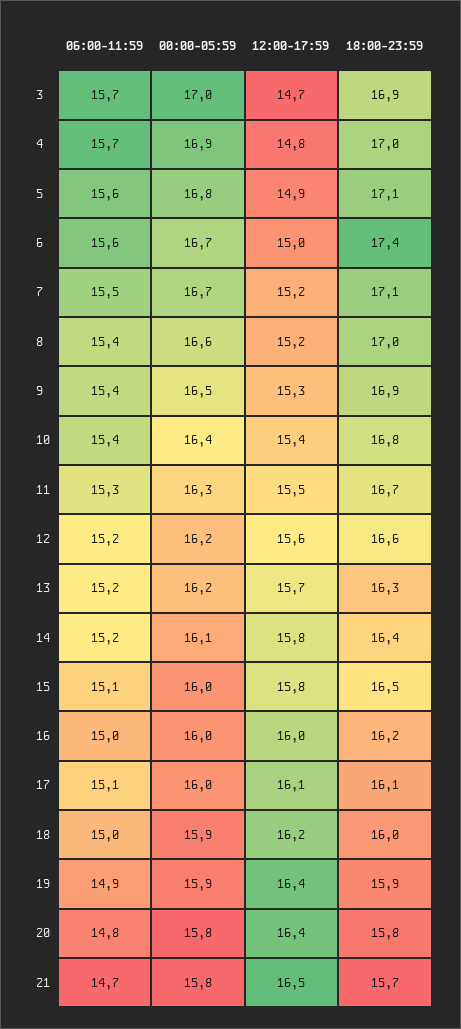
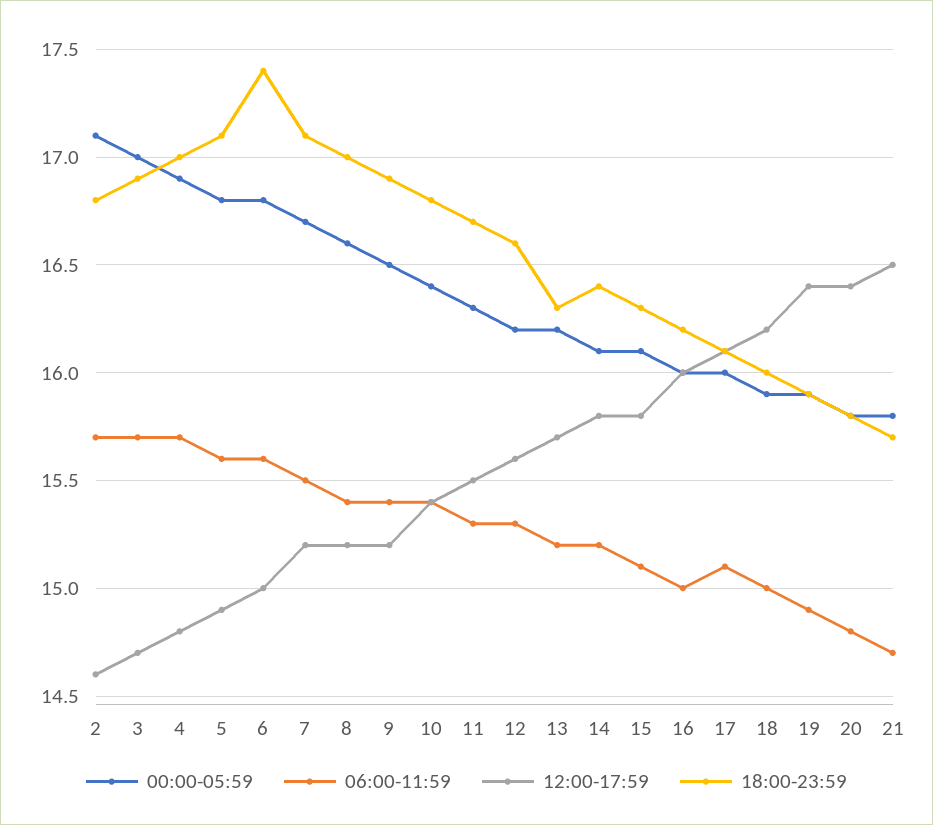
00:00-05:59, 6: 16.7 -> 16.8
12:00-17:59, 9: 15.3 -> 15.2
06:00-11:59, 12: 15.2 -> 15.3
00:00-05:59, 15: 16 -> 16.1
18:00-23:59, 15: 16.5 -> 16.3
00:00-05:59, 2: none -> 17.1
06:00-11:59, 2: none -> 15.7
12:00-17:59, 2: none -> 14.6
18:00-23:59, 2: none -> 16.8

